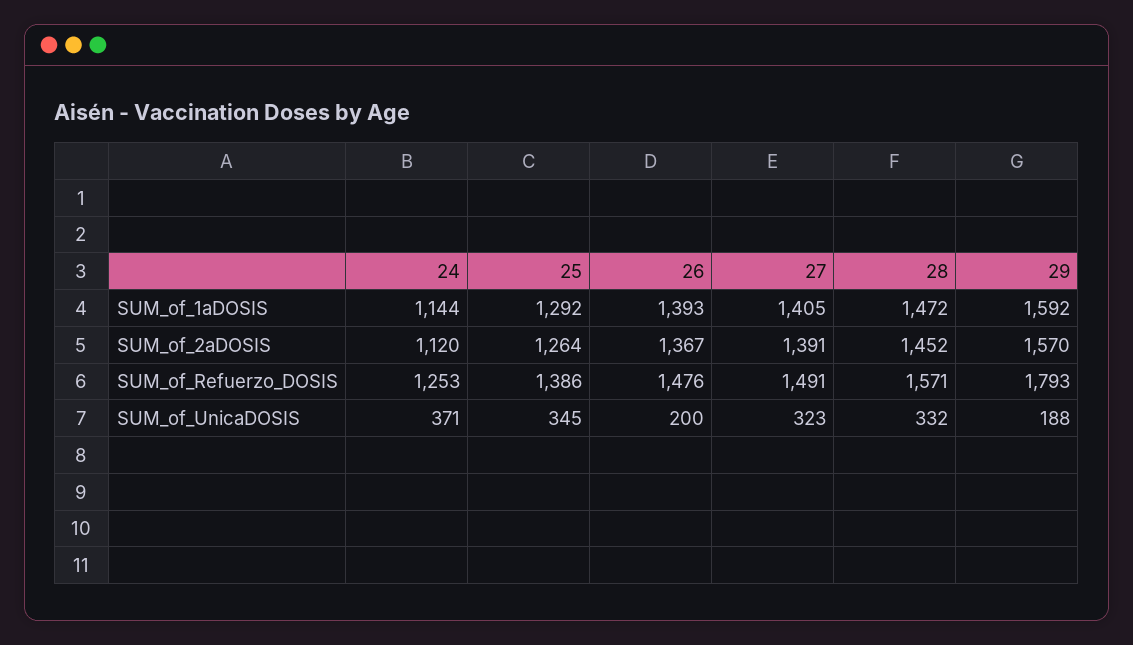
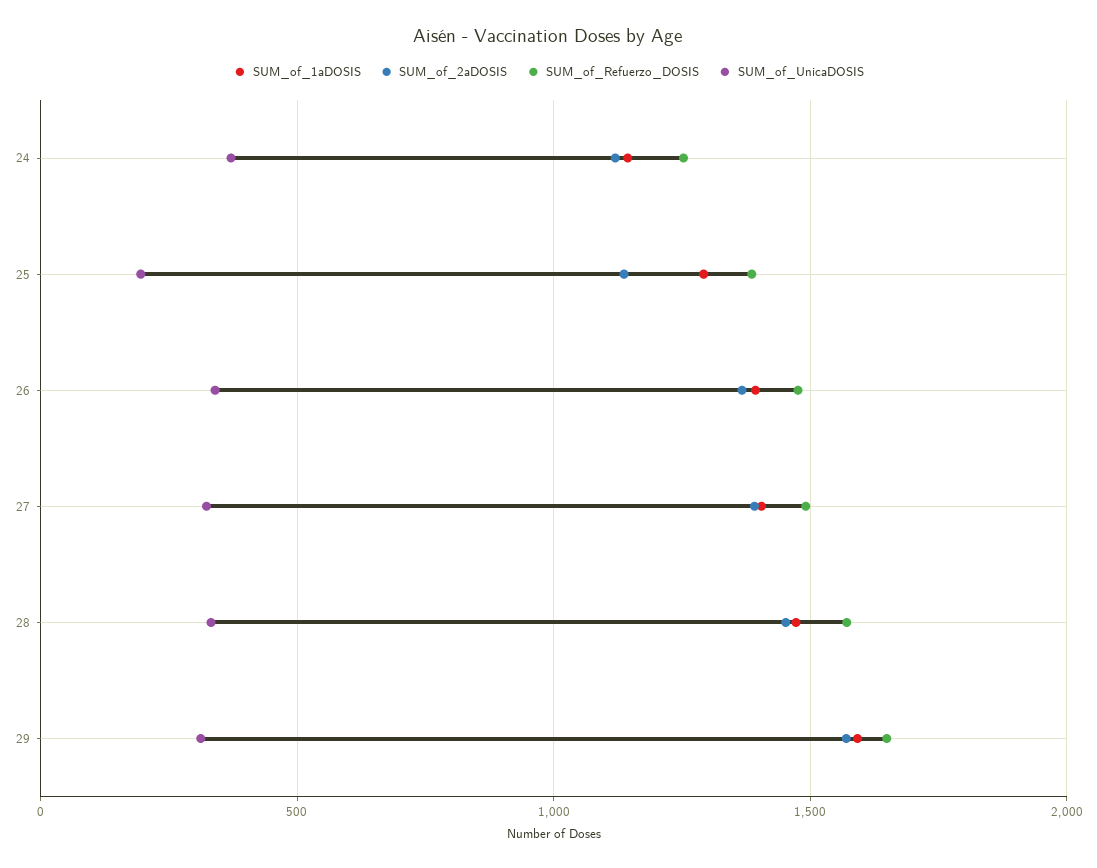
SUM_of_2aDOSIS, 25: 1264 -> 1150
SUM_of_Refuerzo_DOSIS, 29: 1793 -> 1650
SUM_of_UnicaDOSIS, 25: 345 -> 200
SUM_of_UnicaDOSIS, 26: 200 -> 350
SUM_of_UnicaDOSIS, 29: 188 -> 300

